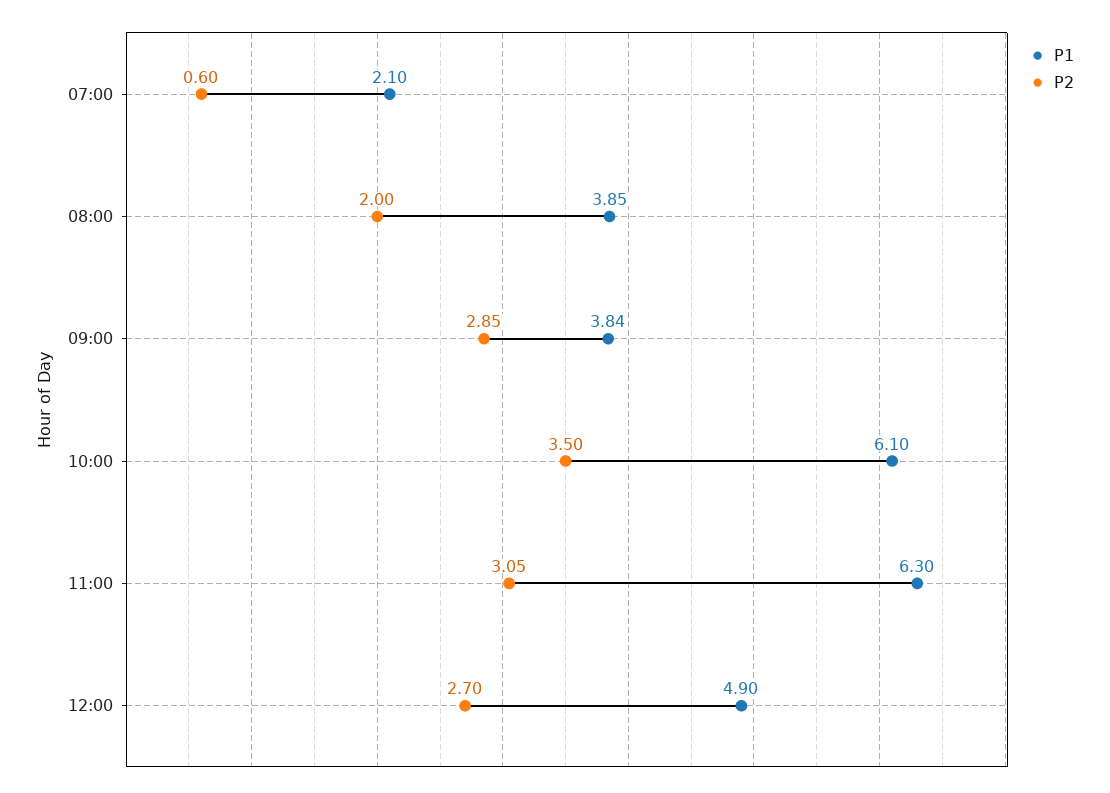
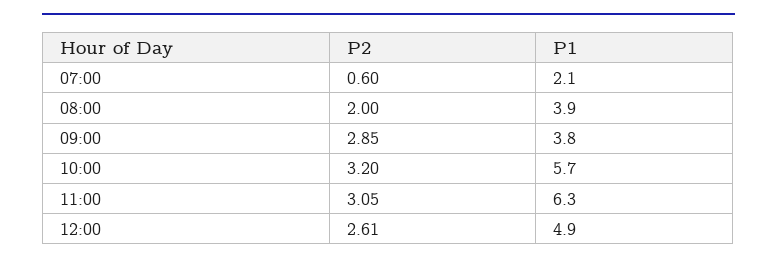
P1, 10:00: 6.1 -> 5.7
P2, 10:00: 3.5 -> 3.2
P2, 12:00: 2.7 -> 2.61

